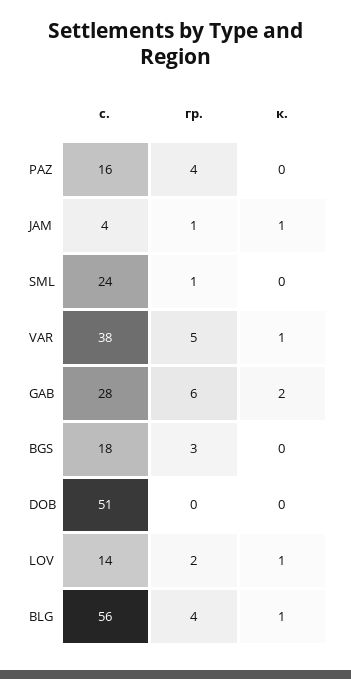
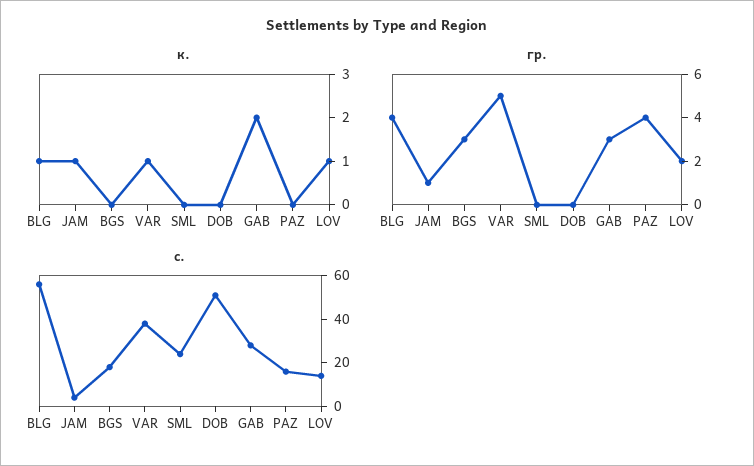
гр., SML: 1 -> 0
гр., GAB: 6 -> 3

